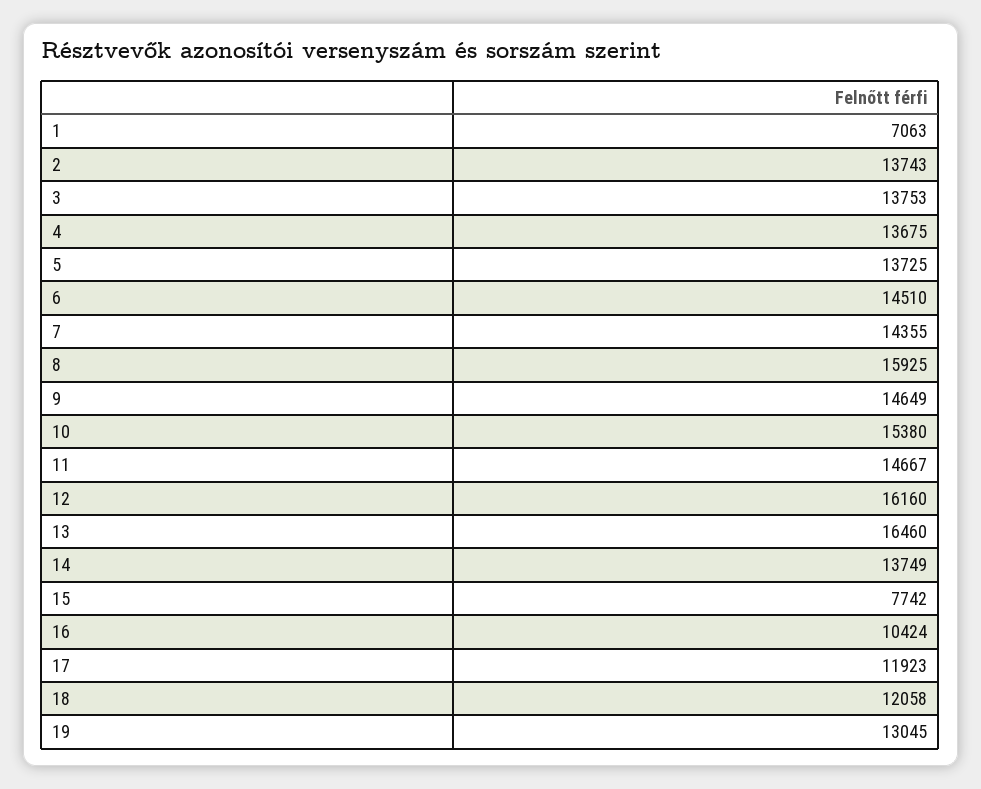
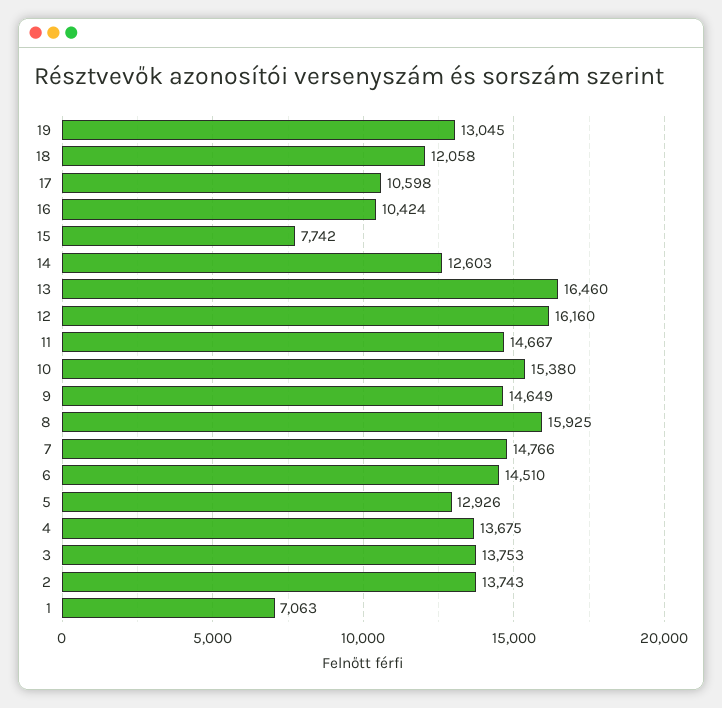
5: 13725 -> 12926
7: 14355 -> 14766
14: 13749 -> 12603
17: 11923 -> 10598

